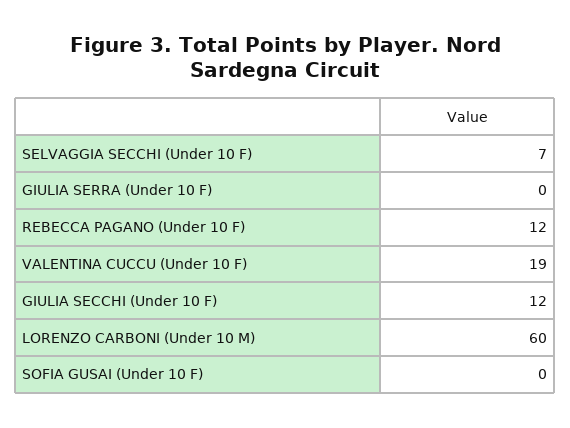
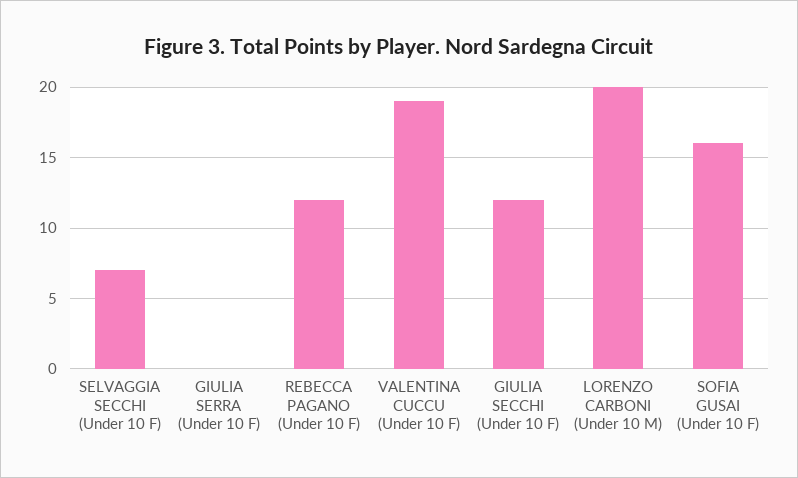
LORENZO CARBONI (Under 10 M): 60 -> 20
SOFIA GUSAI (Under 10 F): 0 -> 16

